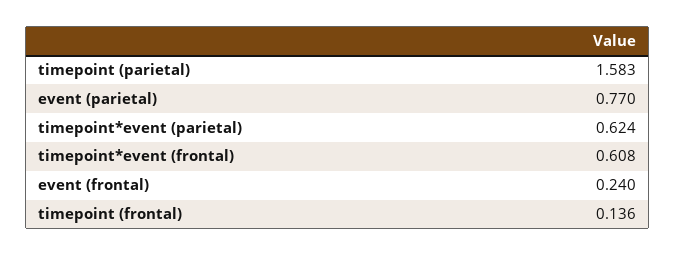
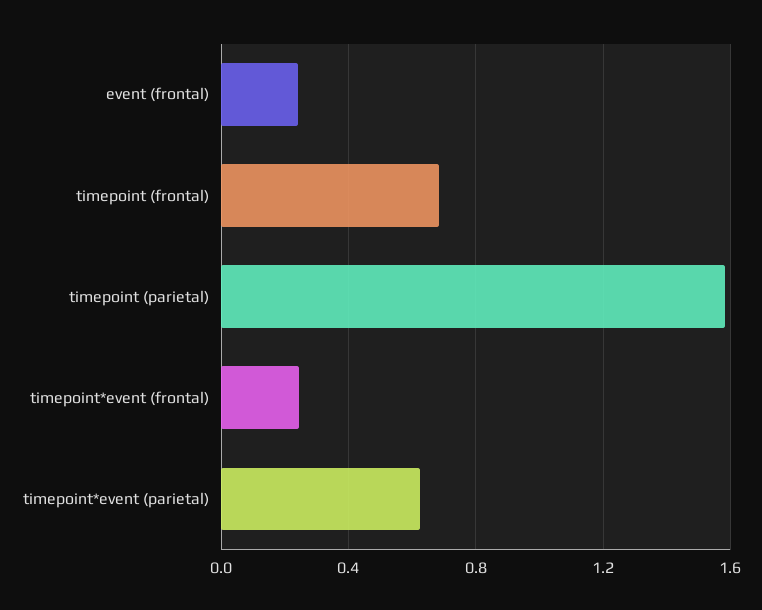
event (parietal): 0.77 -> none
timepoint*event (frontal): 0.608 -> 0.25
timepoint (frontal): 0.136 -> 0.7

